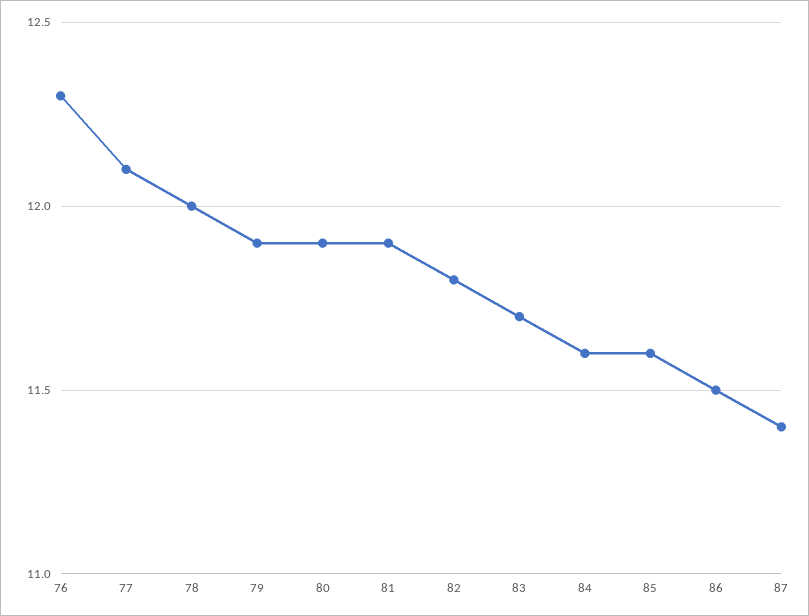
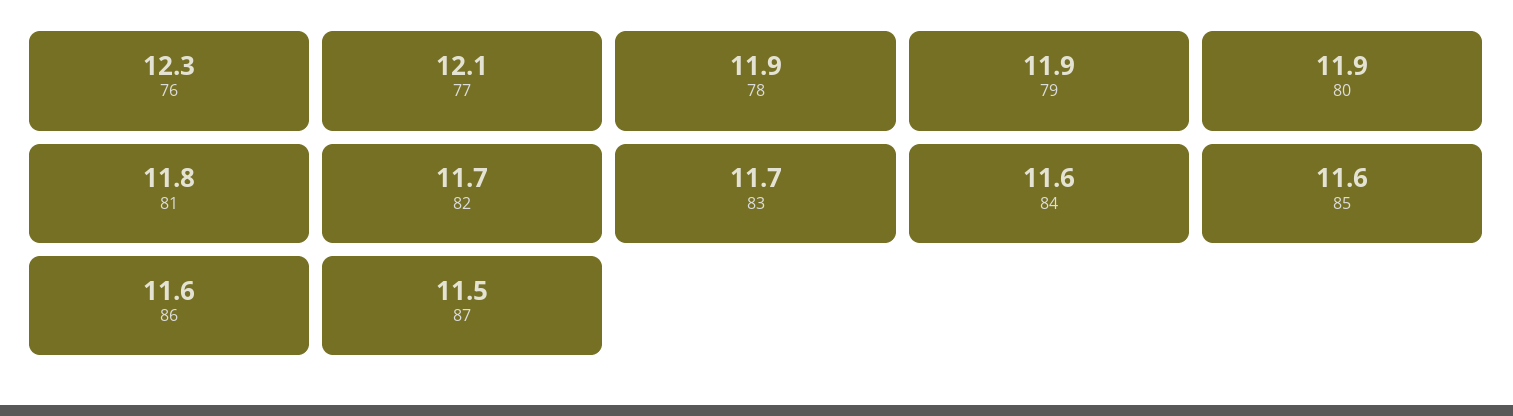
78: 12 -> 11.9
81: 11.9 -> 11.8
82: 11.8 -> 11.7
86: 11.5 -> 11.6
87: 11.4 -> 11.5

